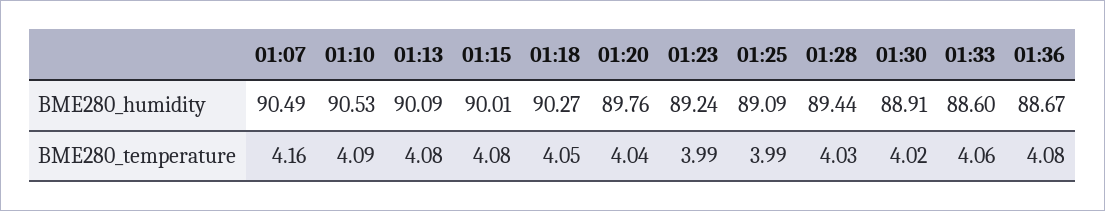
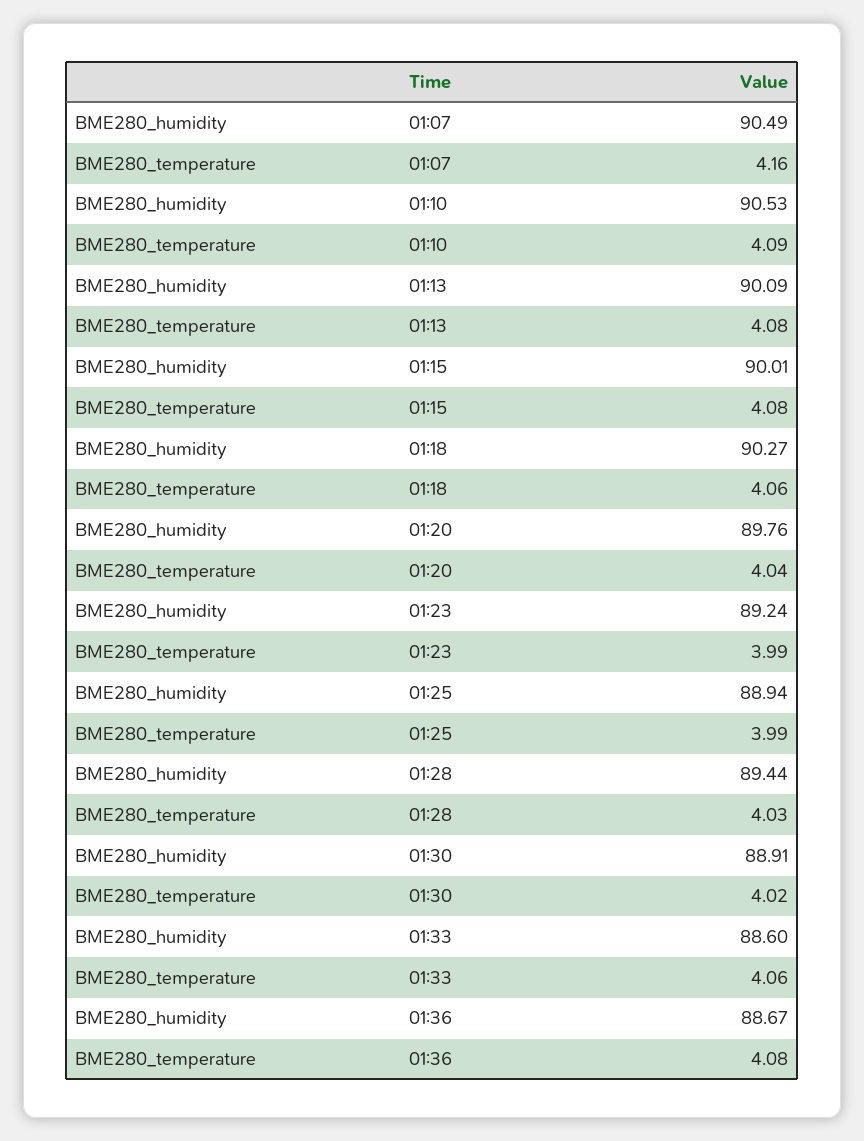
01:25, BME280_humidity: 89.09 -> 88.94
01:18, BME280_temperature: 4.05 -> 4.06

